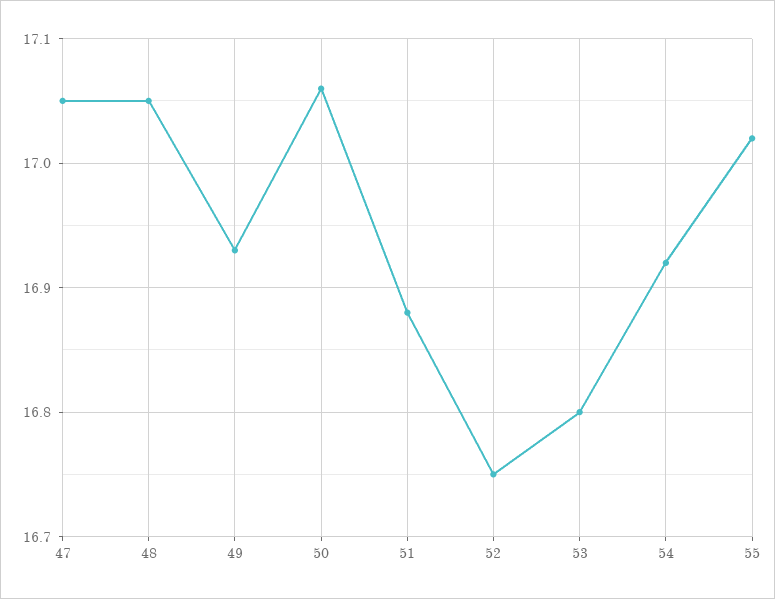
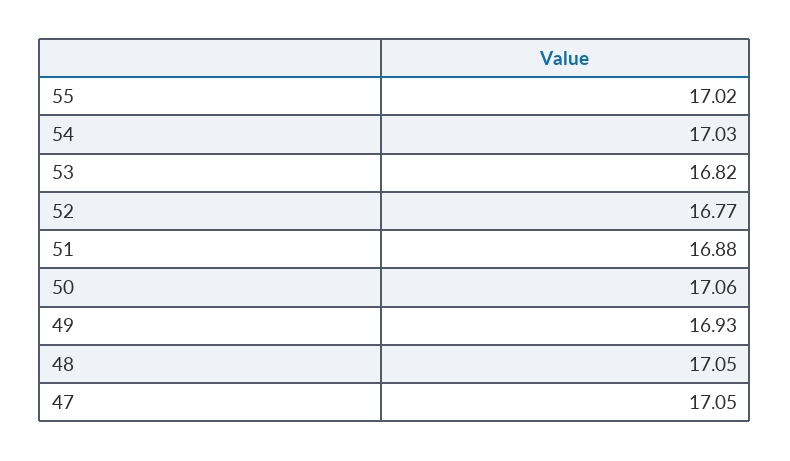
52: 16.75 -> 16.77
53: 16.8 -> 16.82
54: 16.92 -> 17.03

